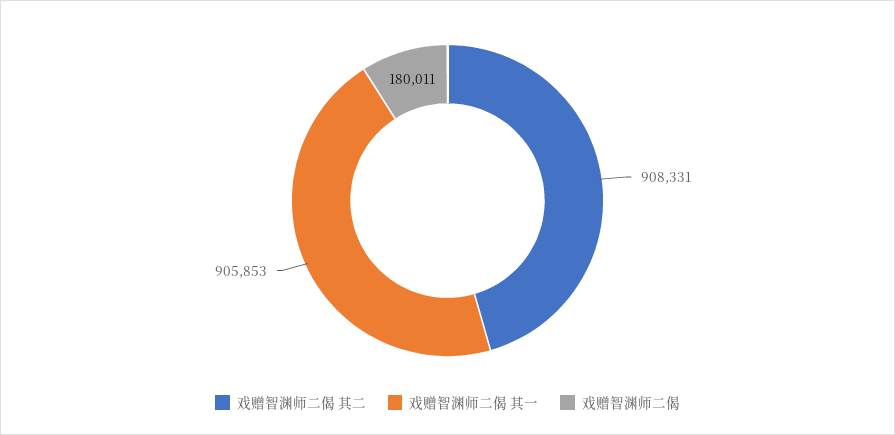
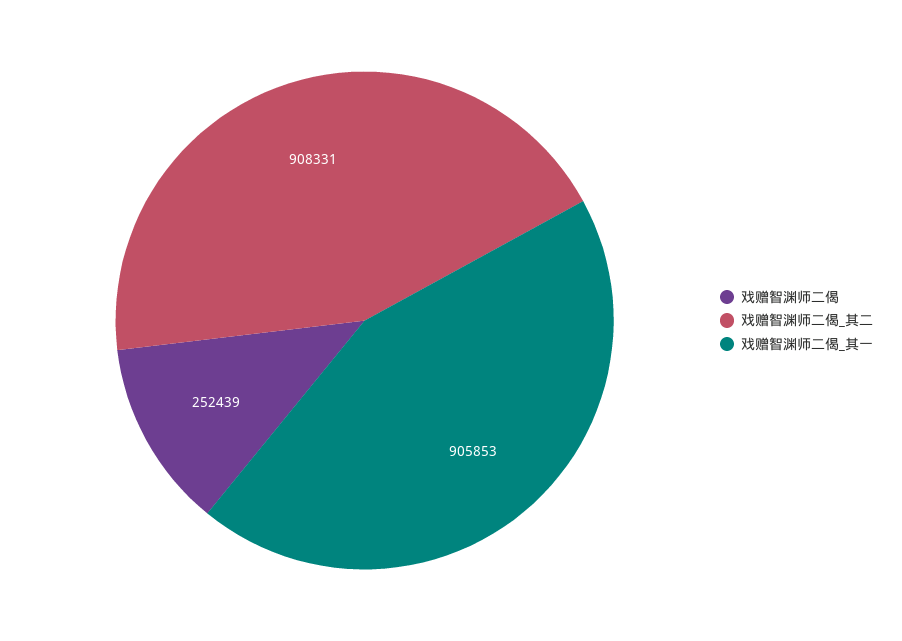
戏赠智渊师二偈: 180011 -> 252439

